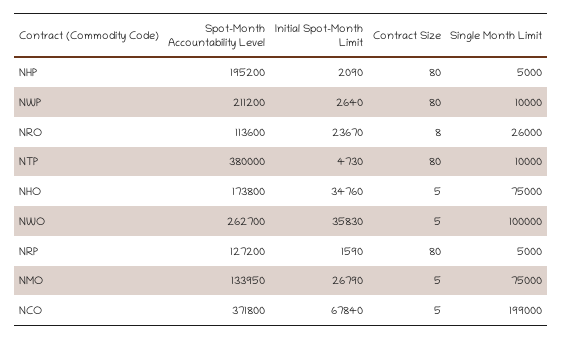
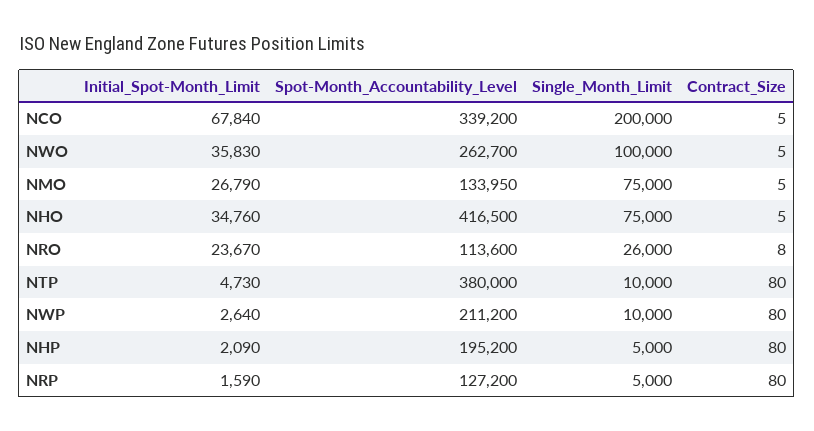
Spot-Month Accountability Level, NHO: 173800 -> 416500
Spot-Month Accountability Level, NCO: 371800 -> 339200
Single Month Limit, NCO: 199000 -> 200000

